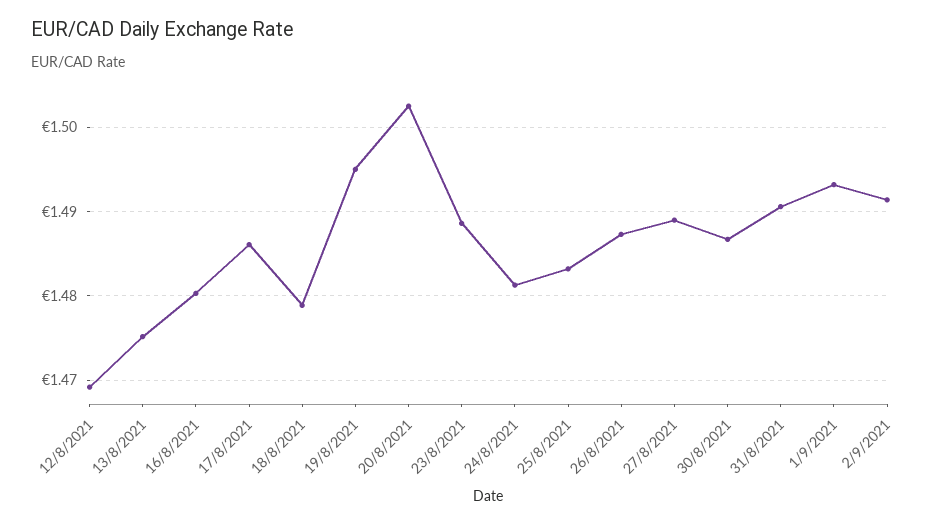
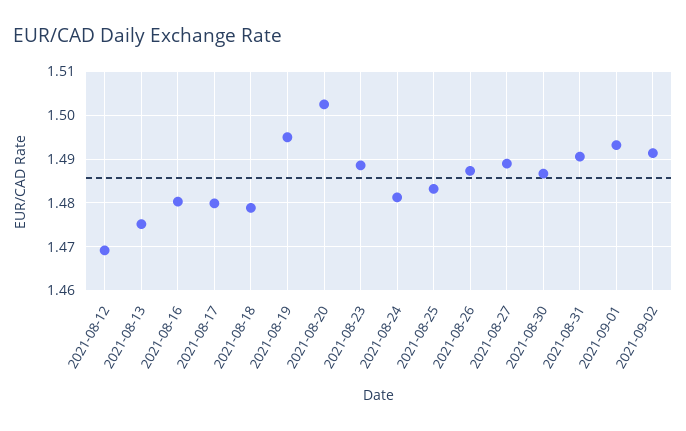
17/8/2021: 1.486 -> 1.48

